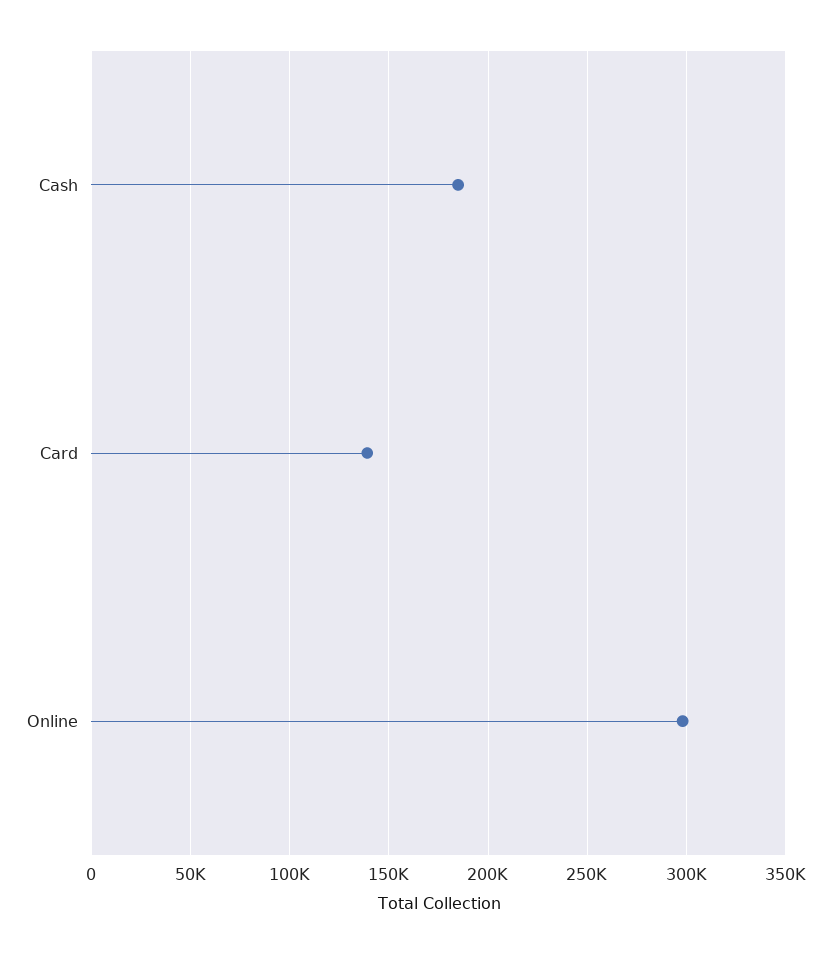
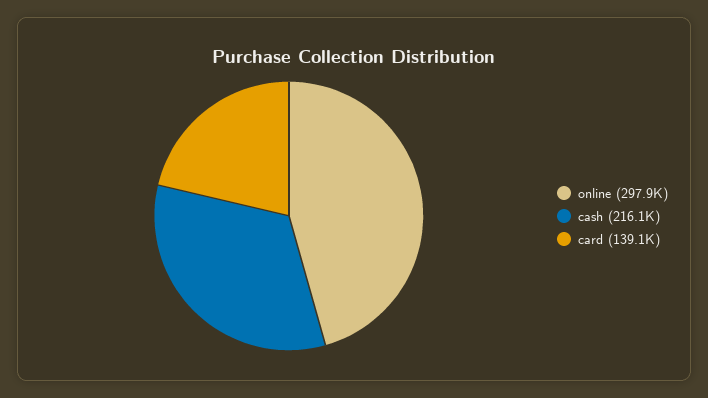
Cash: 185000 -> 216100

